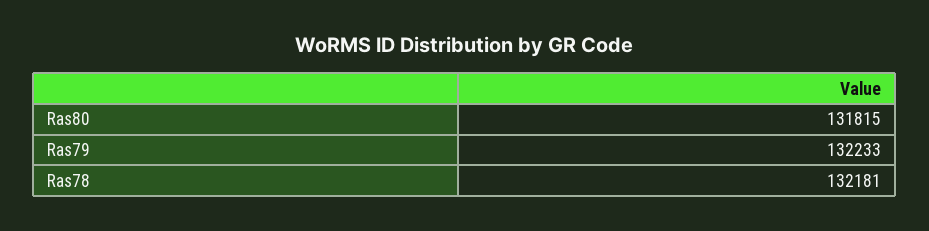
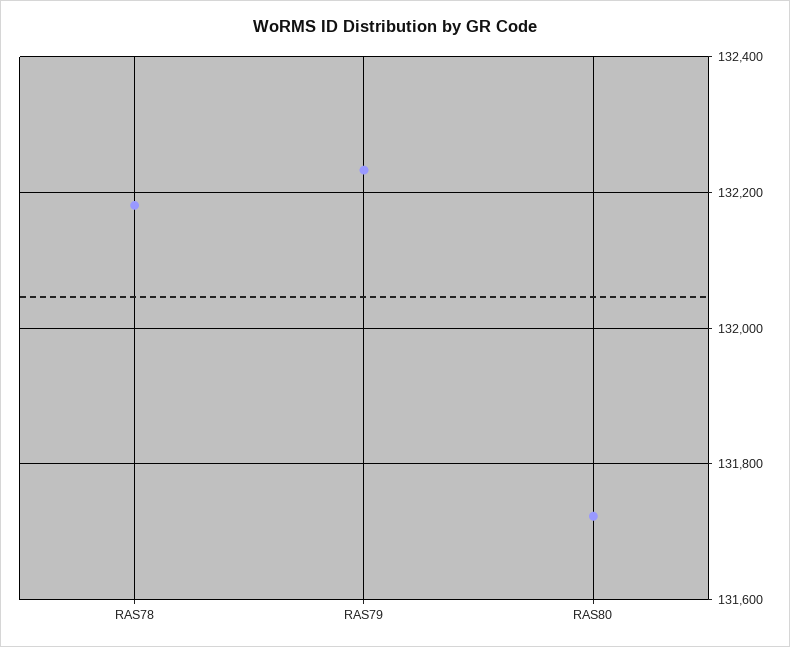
Ras80: 131815 -> 131720

